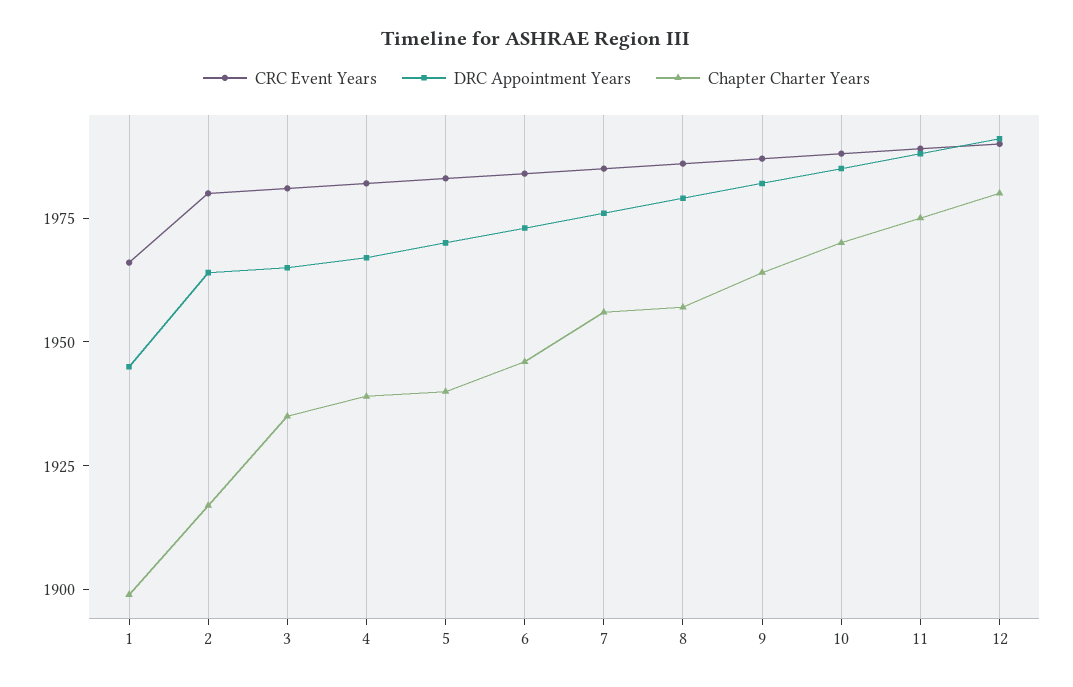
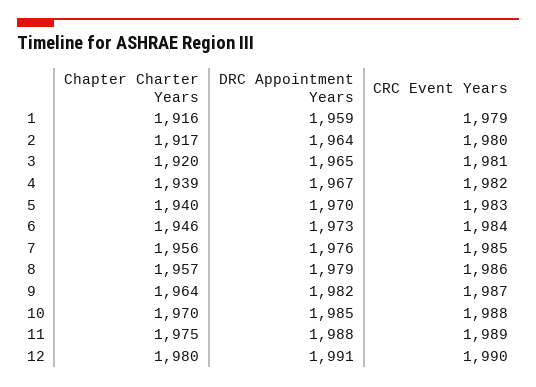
CRC Event Years, 1: 1965 -> 1979
DRC Appointment Years, 1: 1945 -> 1959
Chapter Charter Years, 1: 1900 -> 1916
Chapter Charter Years, 3: 1935 -> 1920

